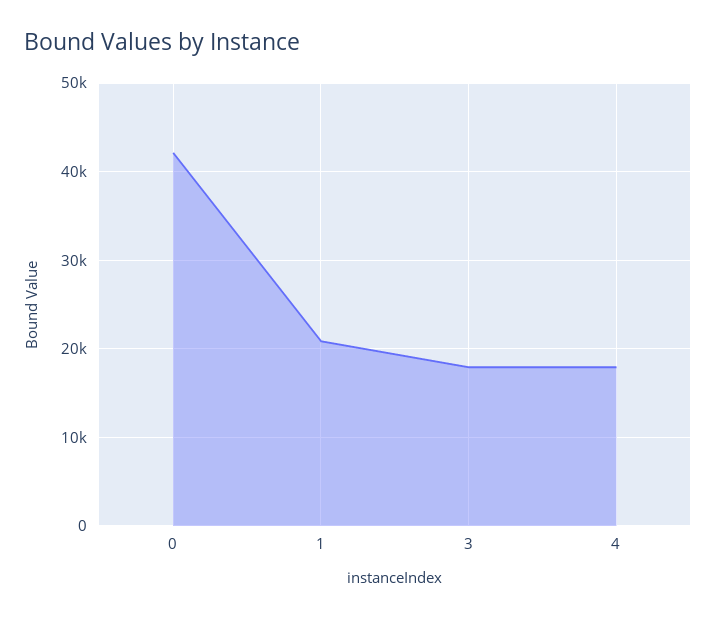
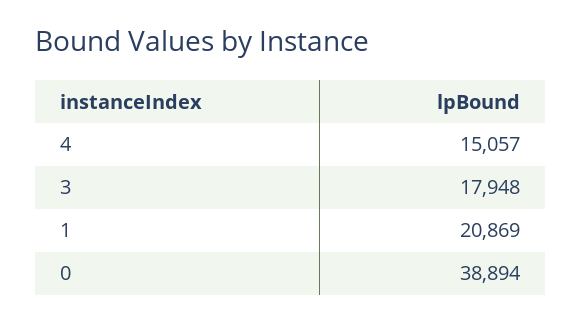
0: 42000 -> 38894
4: 18000 -> 15057

